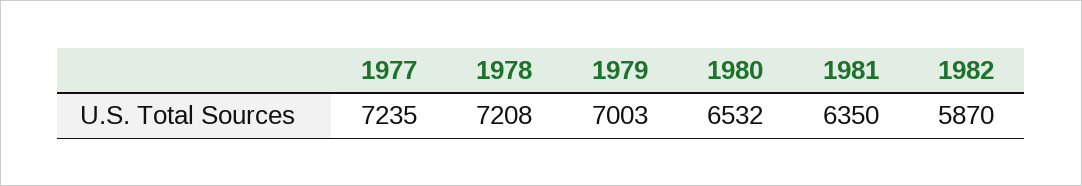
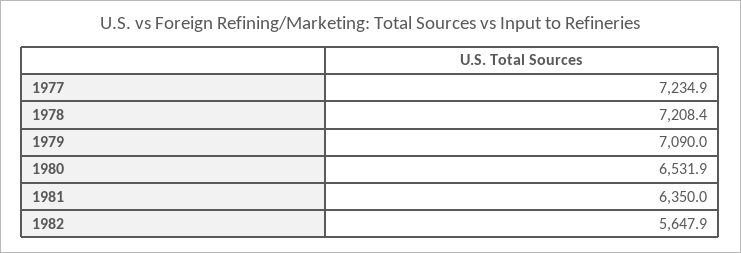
1979: 7003 -> 7090
1982: 5870 -> 5647.9

